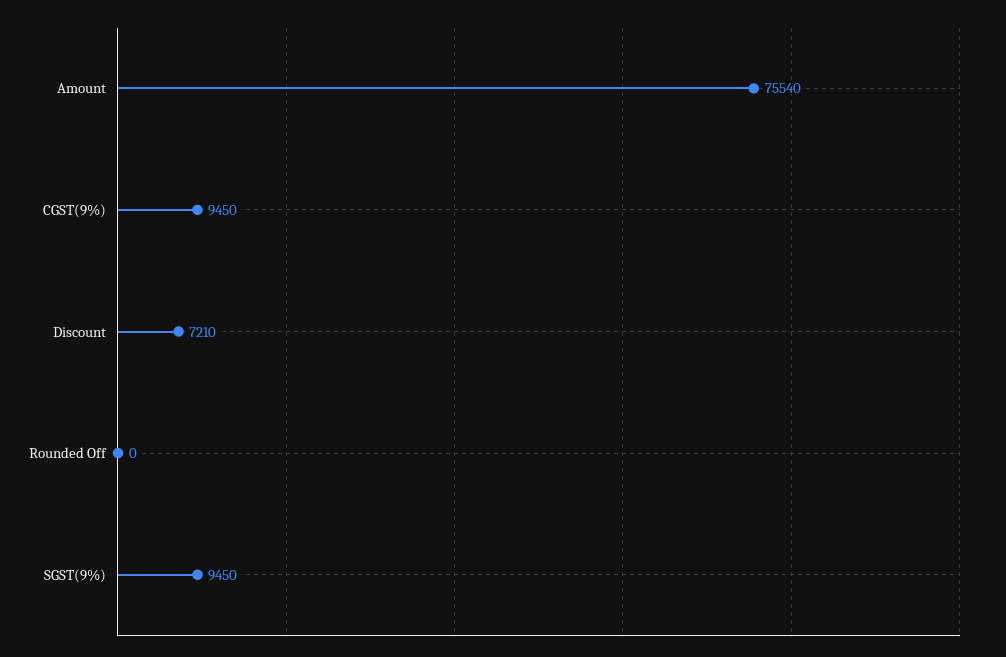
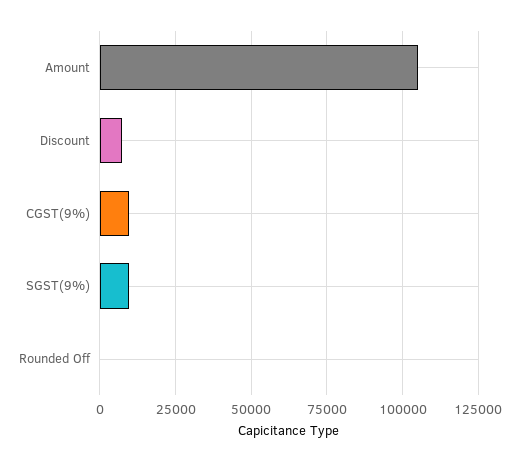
Amount: 75540 -> 105000

